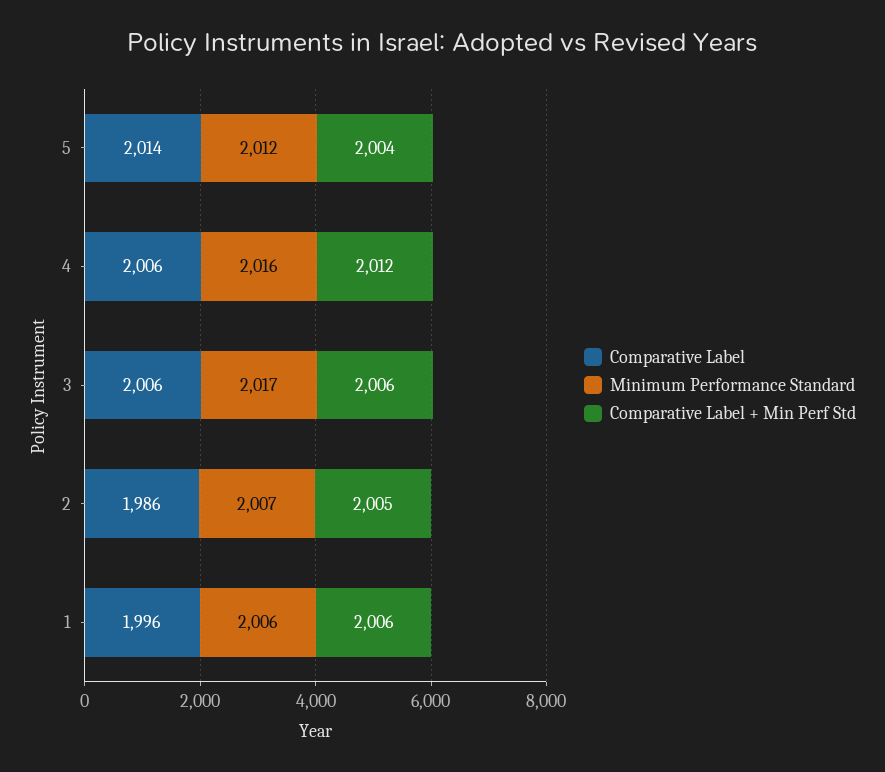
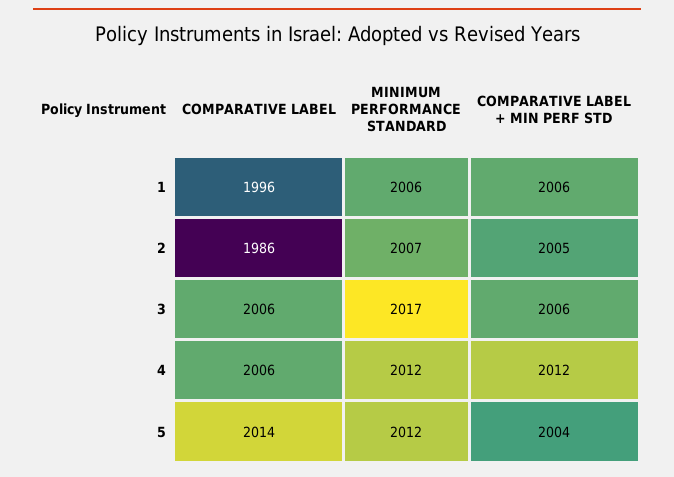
Minimum Performance Standard, 4: 2016 -> 2012

